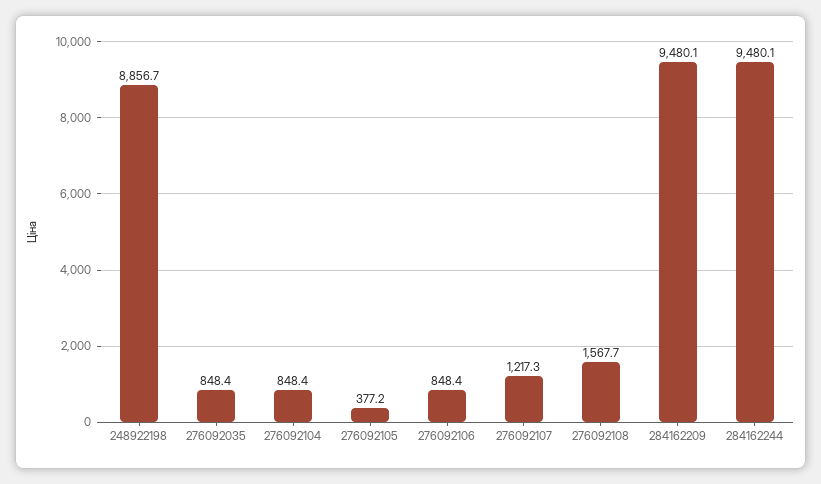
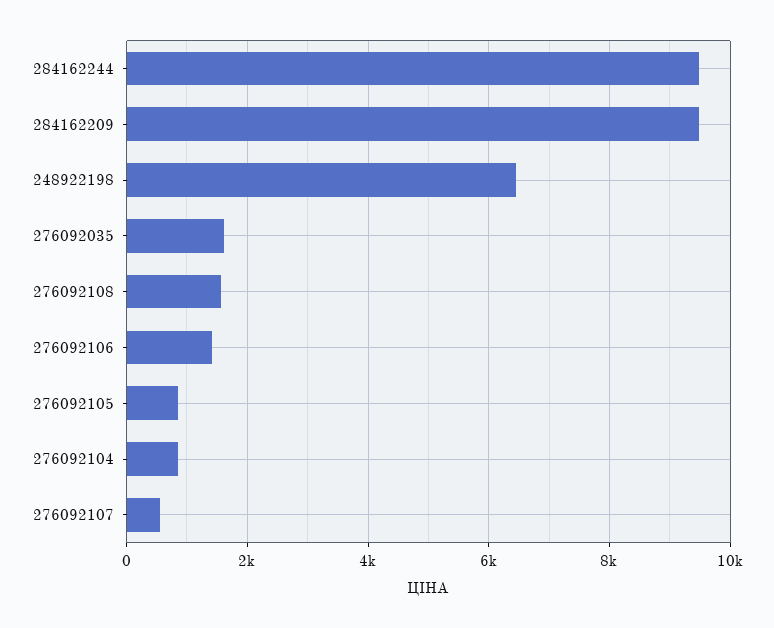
248922198: 8856.7 -> 6400
276092035: 848.4 -> 1600
276092105: 377.2 -> 800
276092106: 848.4 -> 1400
276092107: 1217.3 -> 600

